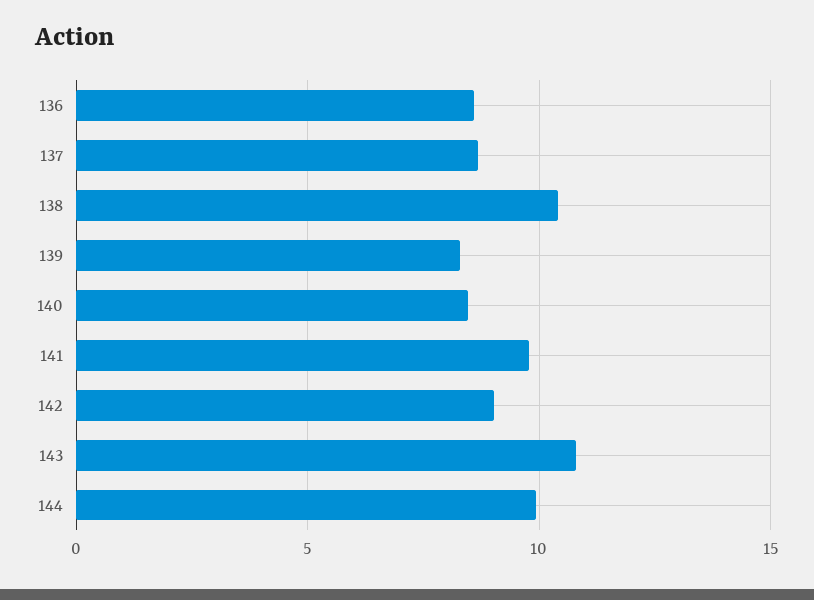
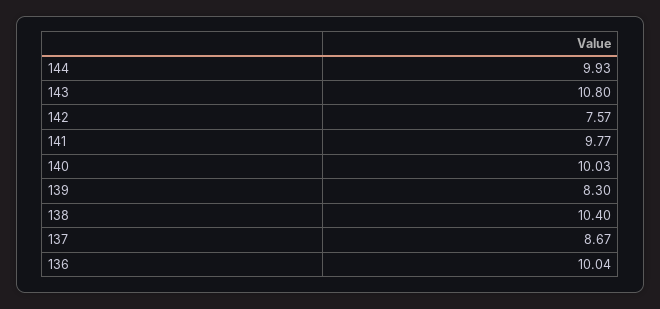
136: 8.5 -> 10.04
140: 8.5 -> 10.03
142: 9 -> 7.57

